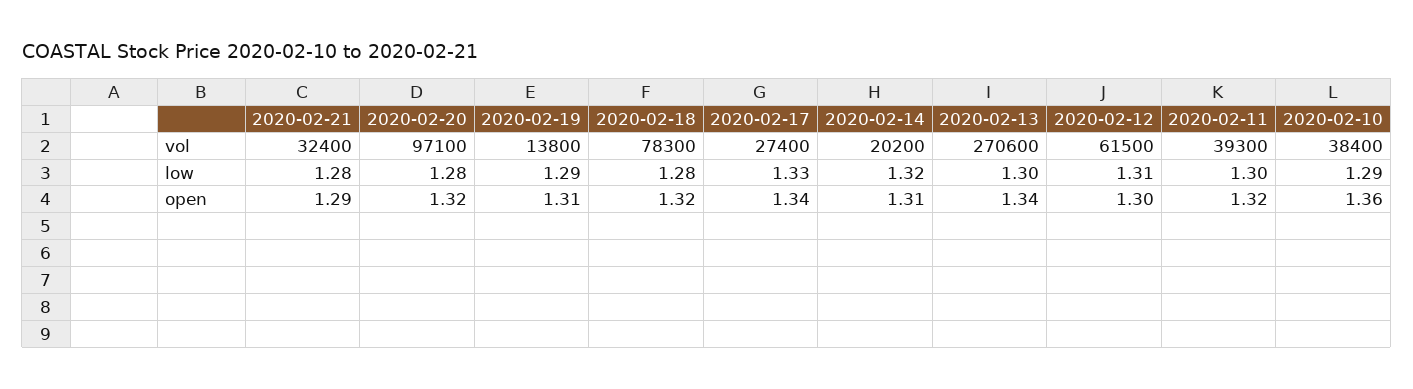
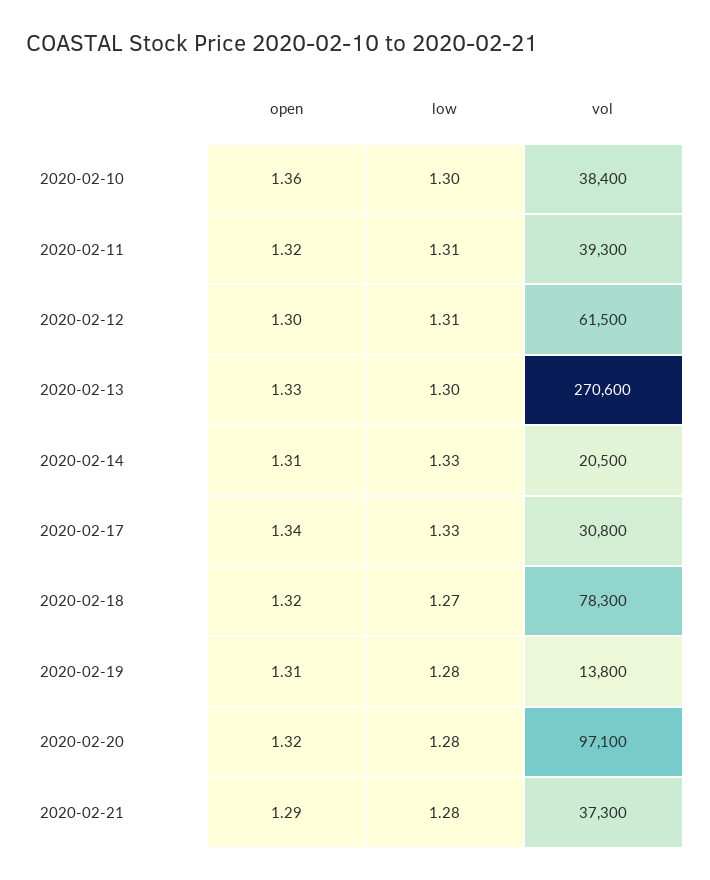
2020-02-21, vol: 32400 -> 37300
2020-02-17, vol: 27400 -> 30800
2020-02-14, vol: 20200 -> 20500
2020-02-19, low: 1.29 -> 1.28
2020-02-18, low: 1.28 -> 1.27
2020-02-14, low: 1.32 -> 1.33
2020-02-11, low: 1.3 -> 1.31
2020-02-10, low: 1.29 -> 1.3
2020-02-13, open: 1.34 -> 1.33

